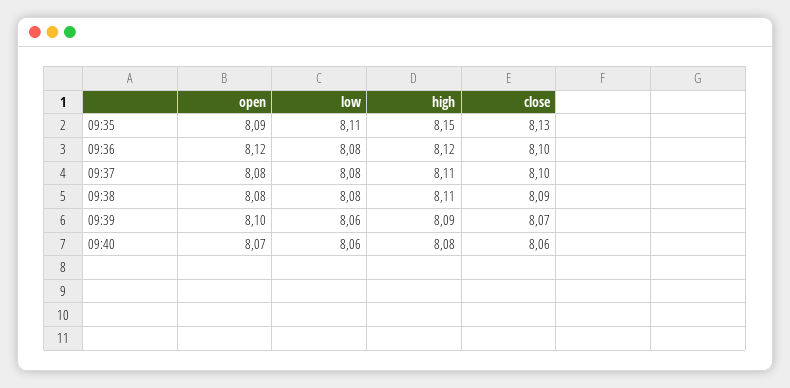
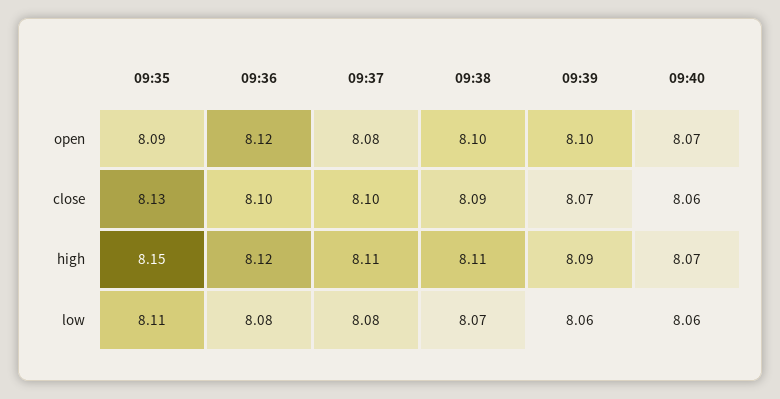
open, 09:38: 8.08 -> 8.1
low, 09:38: 8.08 -> 8.07
high, 09:40: 8.08 -> 8.07

